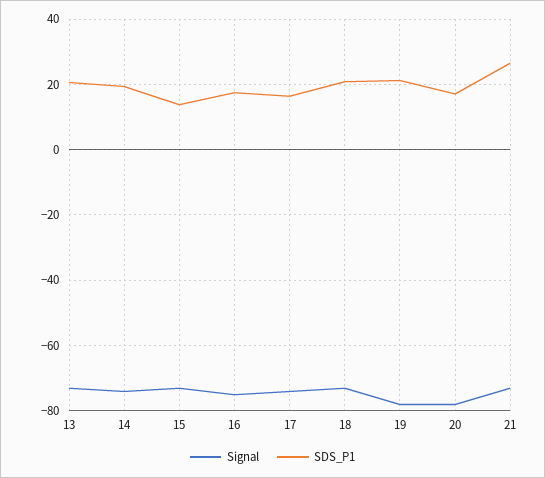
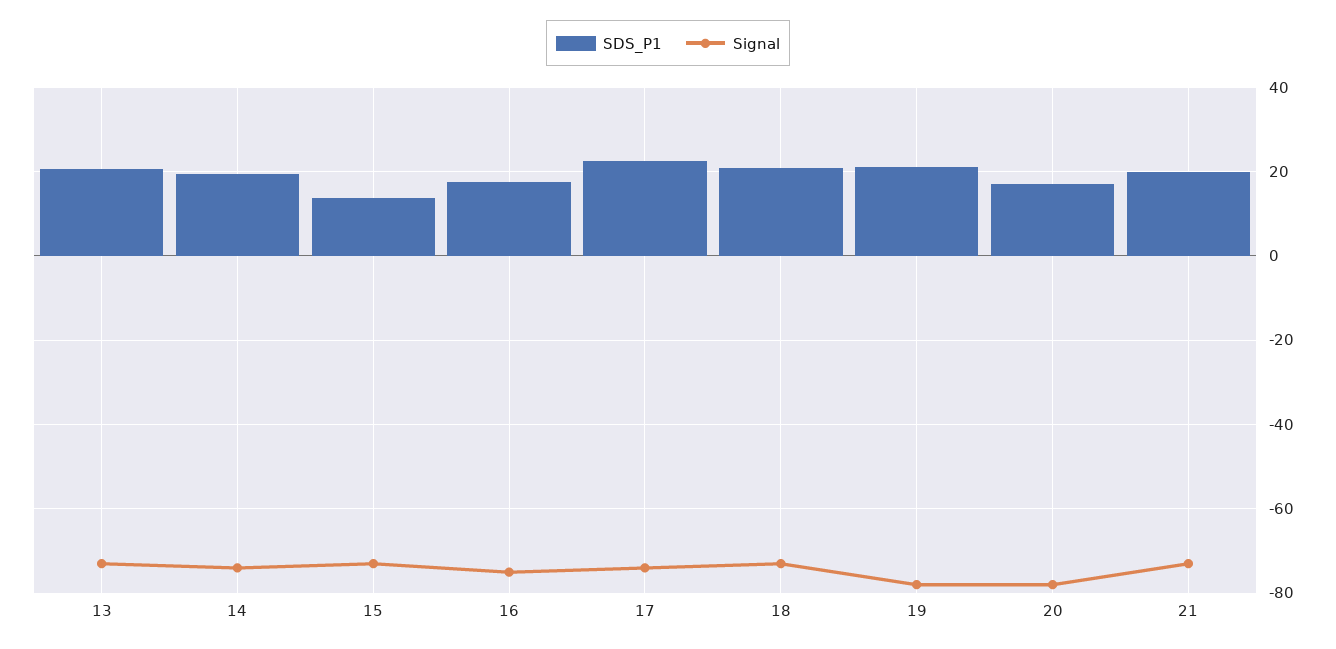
SDS_P1, 17: 16 -> 22
SDS_P1, 21: 26 -> 20

